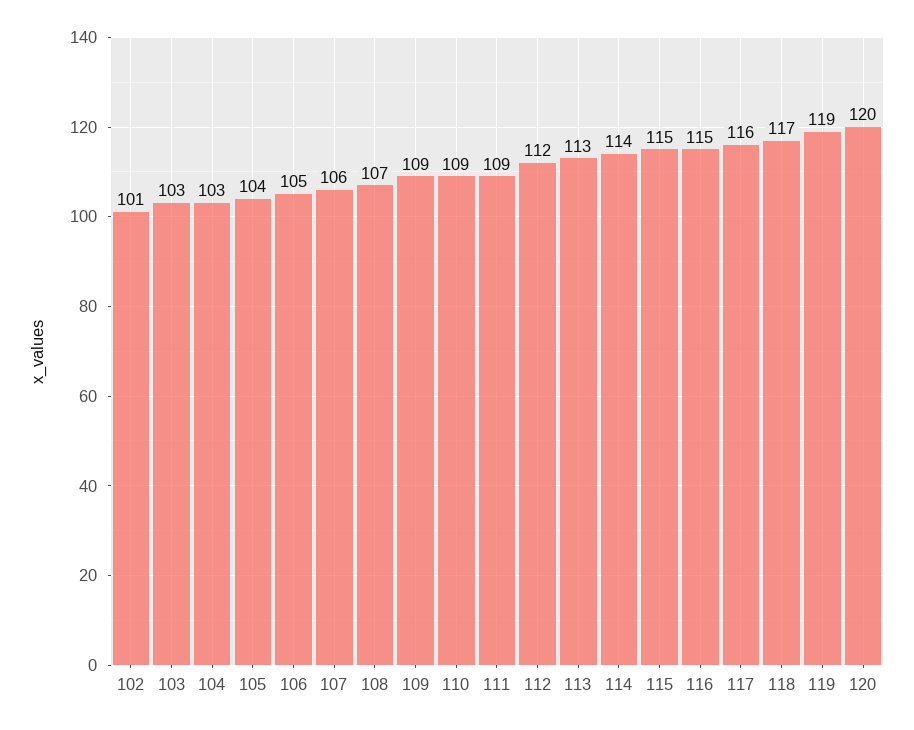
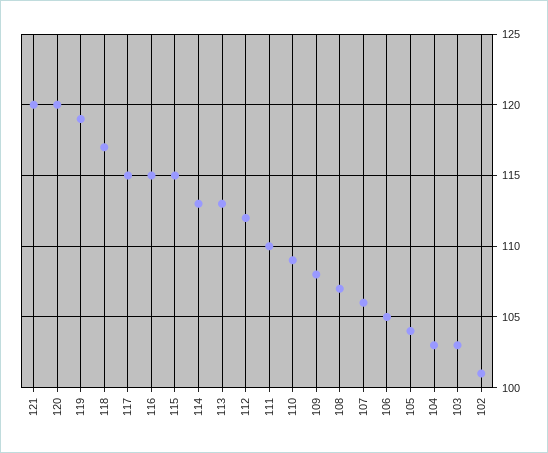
109: 109 -> 108
111: 109 -> 110
114: 114 -> 113
117: 116 -> 115
121: none -> 120

